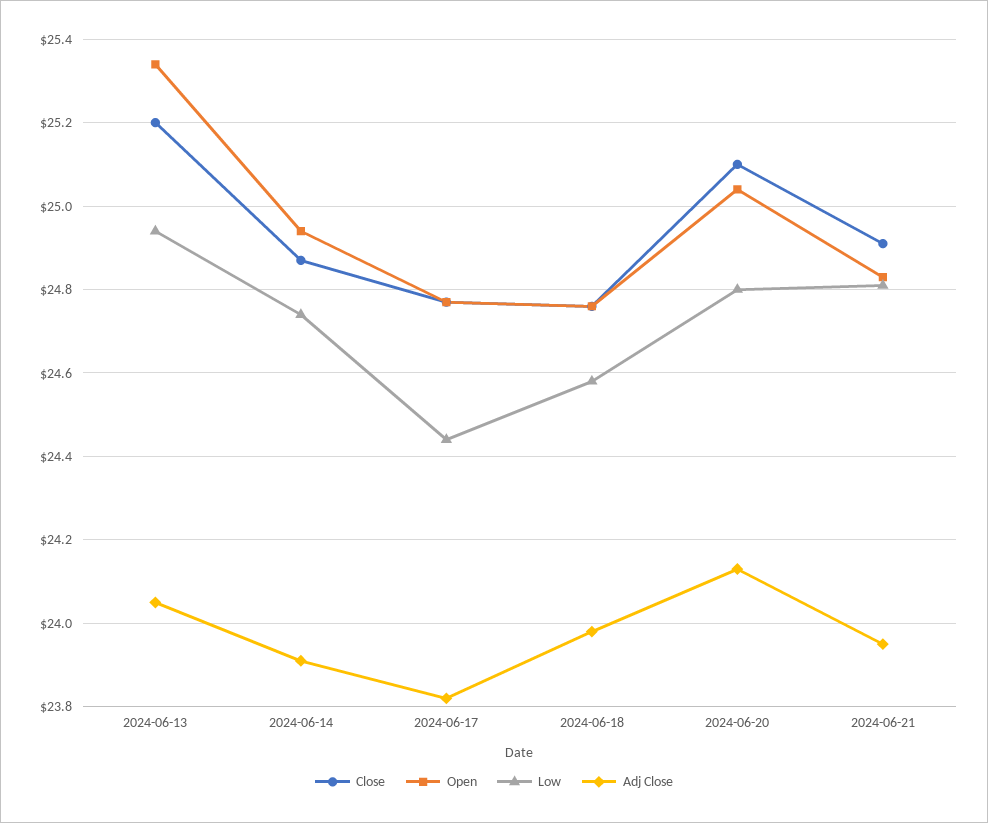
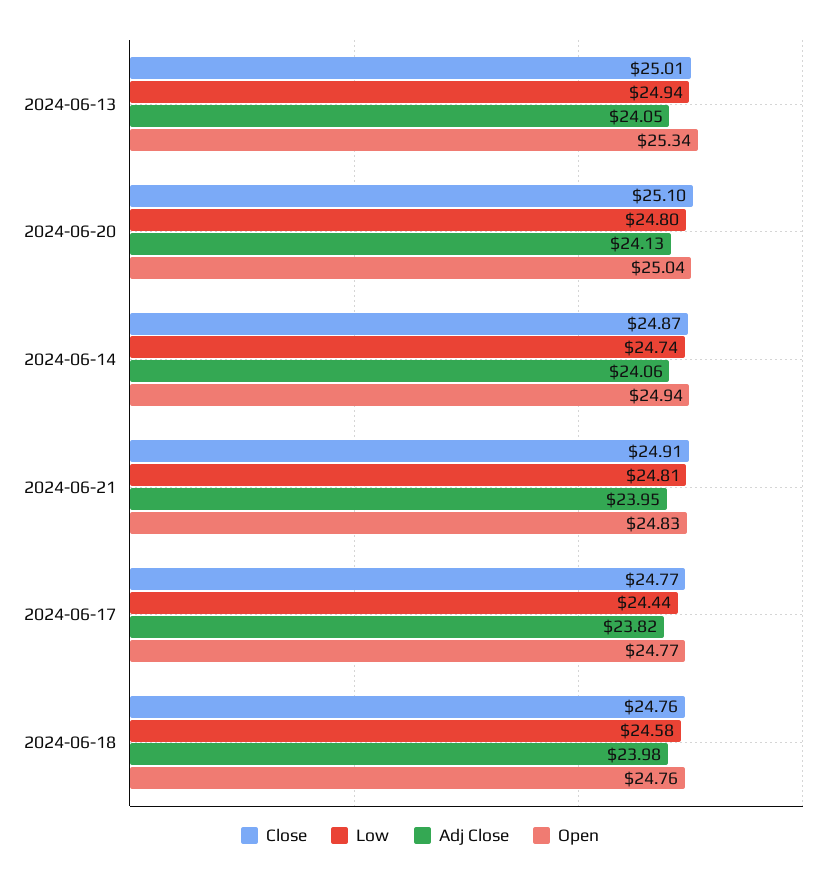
Close, 2024-06-13: 25.2 -> 25.01
Adj Close, 2024-06-14: 23.9 -> 24.06

